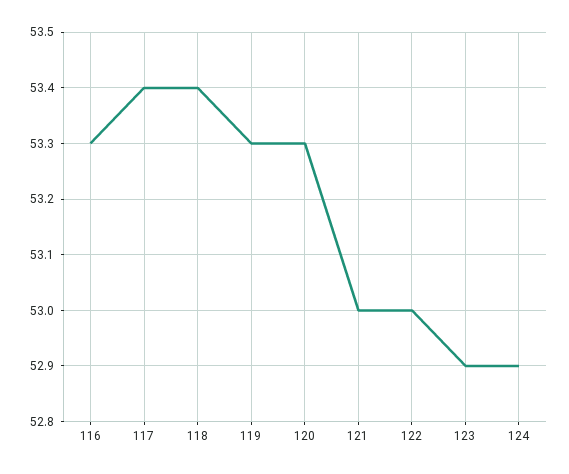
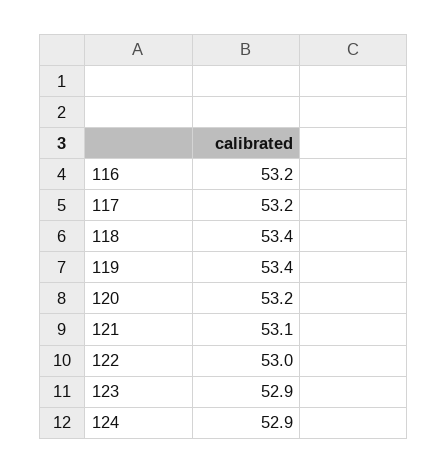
116: 53.3 -> 53.2
117: 53.4 -> 53.2
119: 53.3 -> 53.4
120: 53.3 -> 53.2
121: 53 -> 53.1

